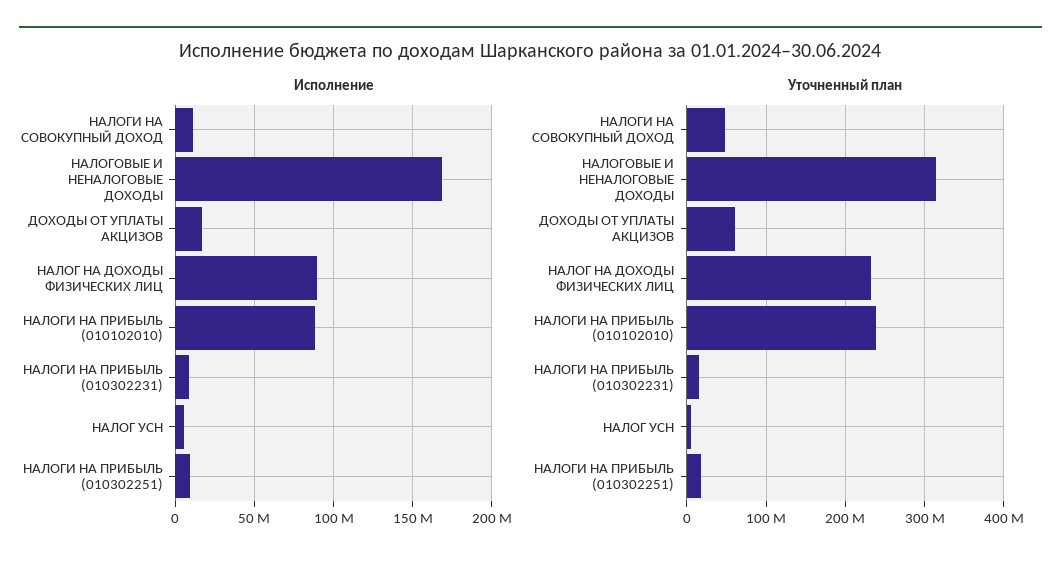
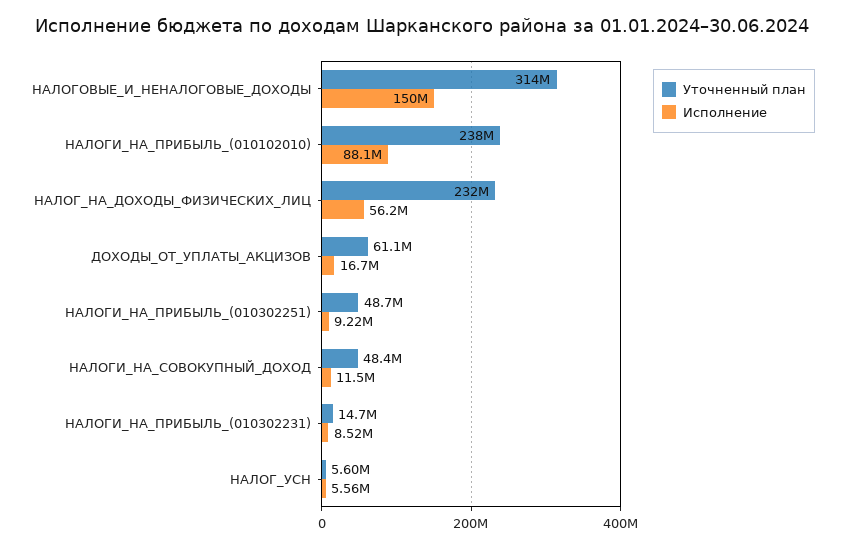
Исполнение, НАЛОГОВЫЕ И НЕНАЛОГОВЫЕ ДОХОДЫ: 170000000 -> 150000000
Исполнение, НАЛОГ НА ДОХОДЫ ФИЗИЧЕСКИХ ЛИЦ: 90000000 -> 56200000
Уточненный план, НАЛОГИ НА ПРИБЫЛЬ (010302251): 20000000 -> 48700000

